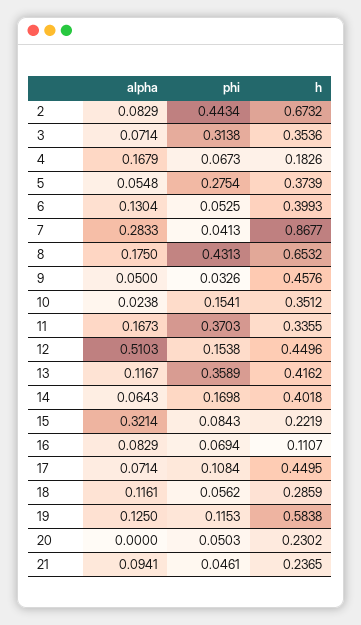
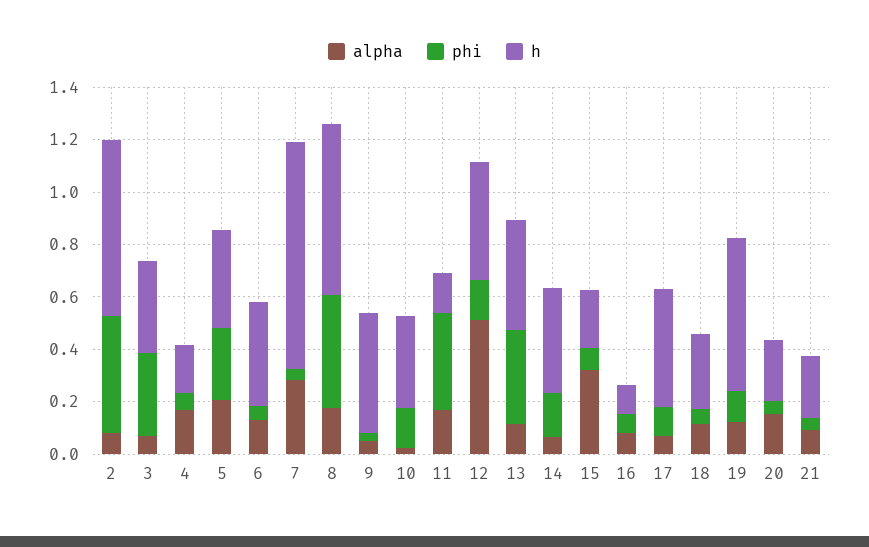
alpha, 5: 0.0548 -> 0.2
h, 11: 0.3355 -> 0.15
alpha, 20: 0 -> 0.15

